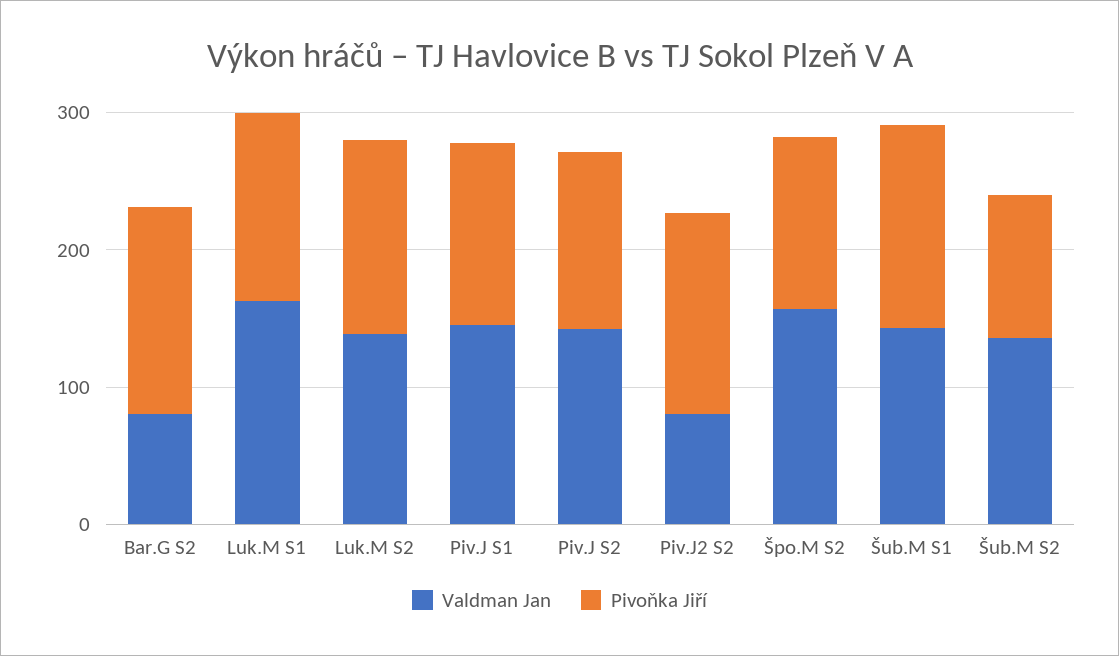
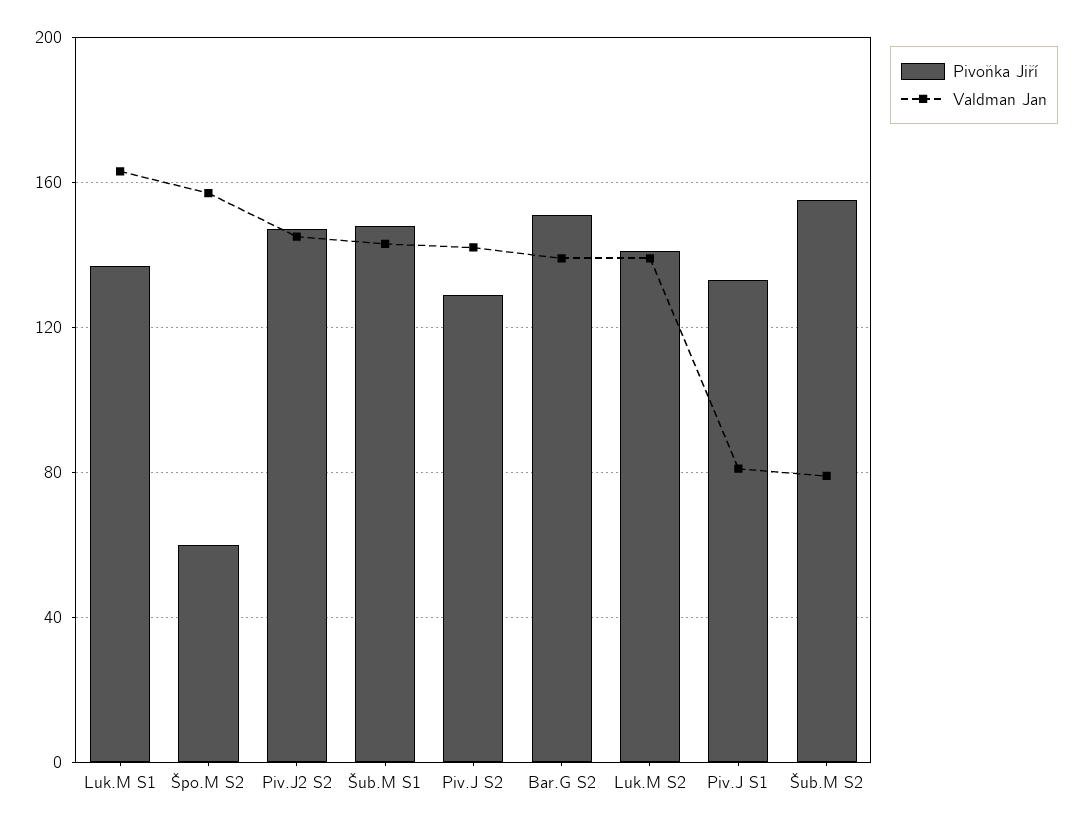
Valdman Jan, Bar.G S2: 80 -> 140
Valdman Jan, Piv.J S1: 140 -> 80
Valdman Jan, Piv.J2 S2: 80 -> 145
Pivoňka Jiří, Špo.M S2: 120 -> 60
Valdman Jan, Šub.M S2: 140 -> 80
Pivoňka Jiří, Šub.M S2: 100 -> 155

